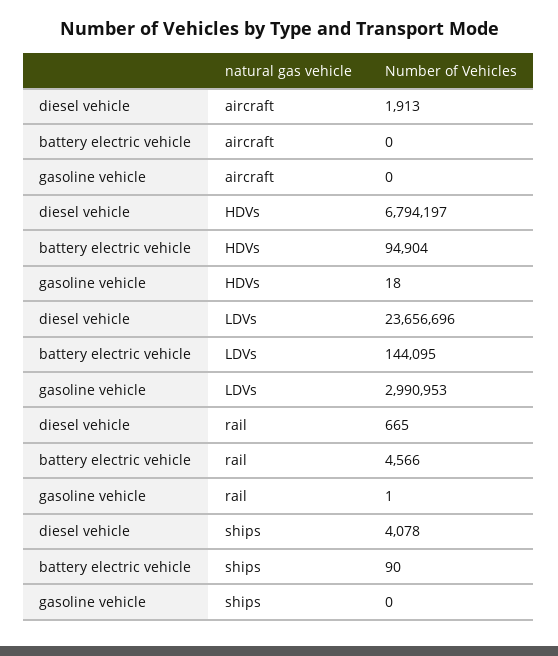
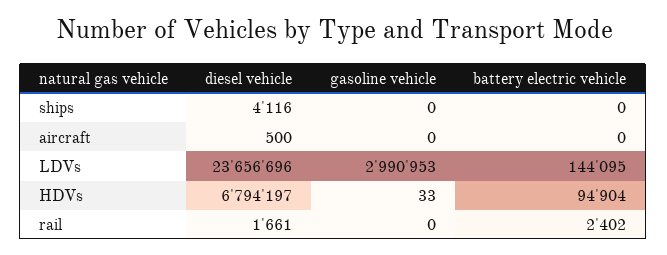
diesel vehicle, aircraft: 1913 -> 500
gasoline vehicle, HDVs: 18 -> 33
diesel vehicle, rail: 665 -> 1661
battery electric vehicle, rail: 4566 -> 2402
gasoline vehicle, rail: 1 -> 0
diesel vehicle, ships: 4078 -> 4116
battery electric vehicle, ships: 90 -> 0

